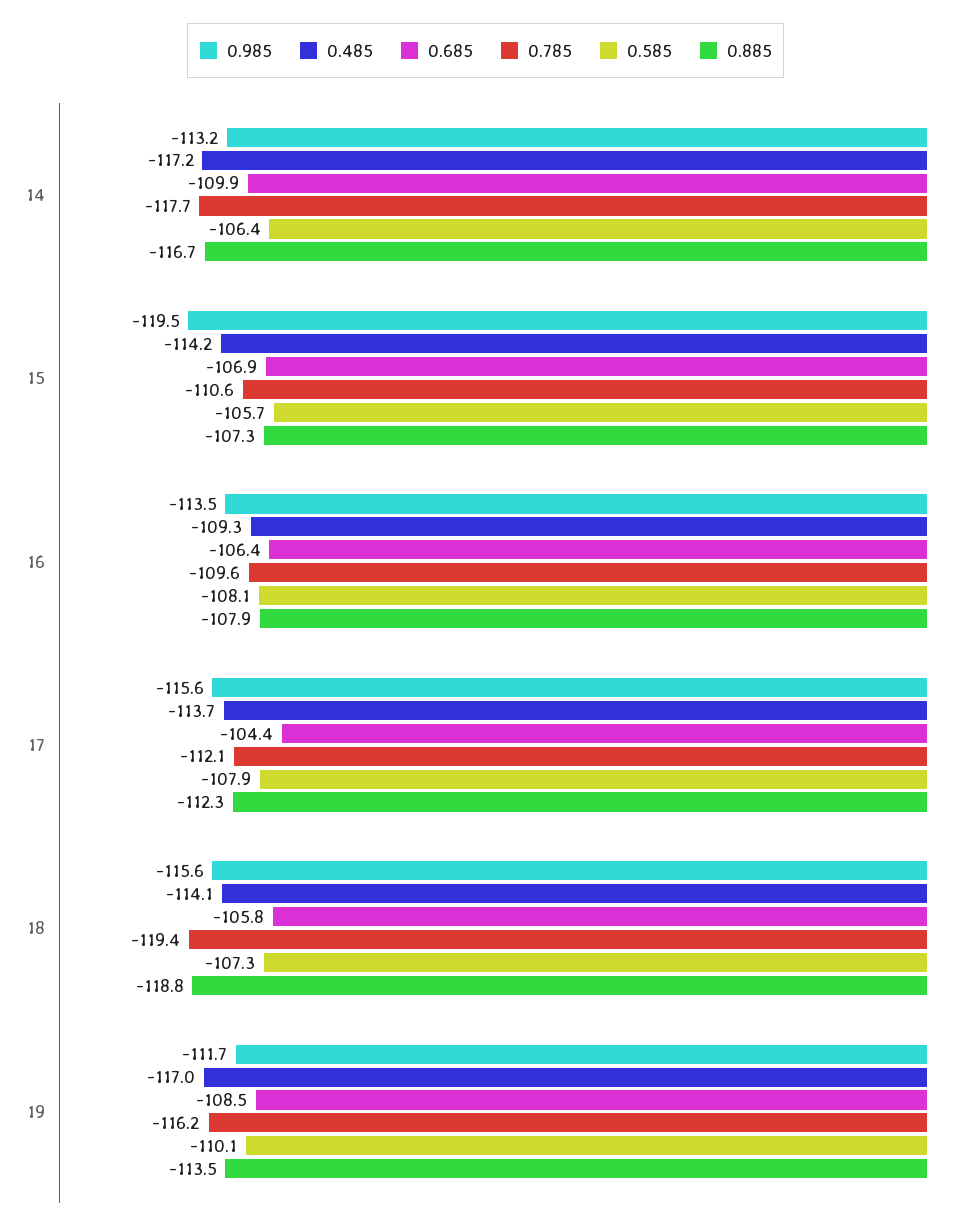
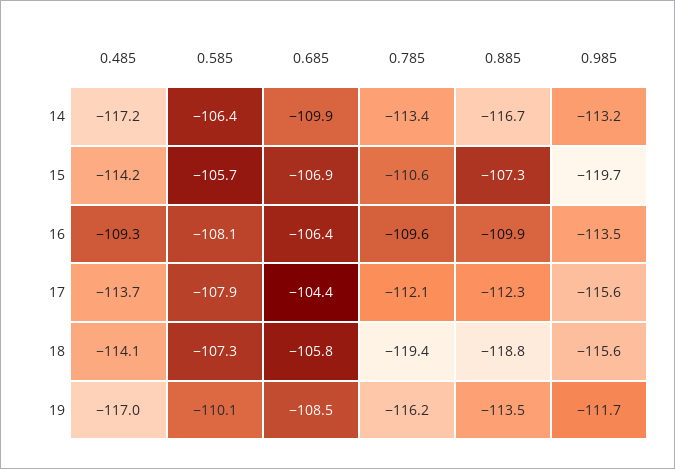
0.785, 14: -117.7 -> -113.4
0.985, 15: -119.5 -> -119.7
0.885, 16: -107.9 -> -109.9

